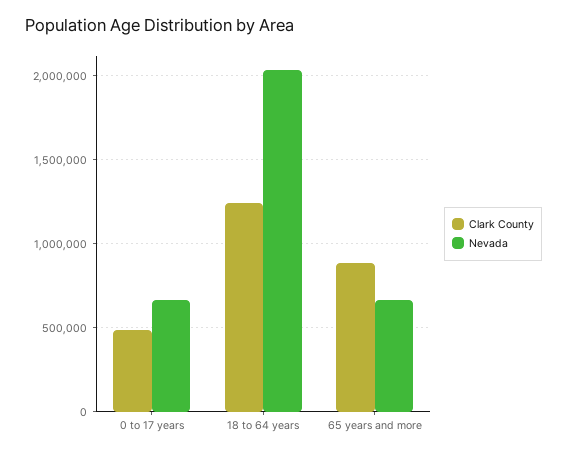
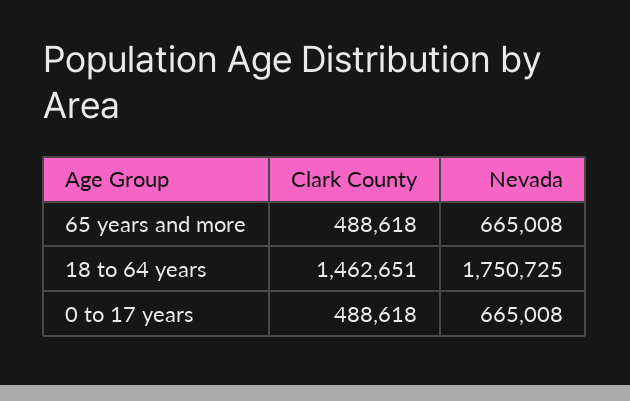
Clark County, 18 to 64 years: 1250000 -> 1462651
Nevada, 18 to 64 years: 2050000 -> 1750725
Clark County, 65 years and more: 900000 -> 488618

